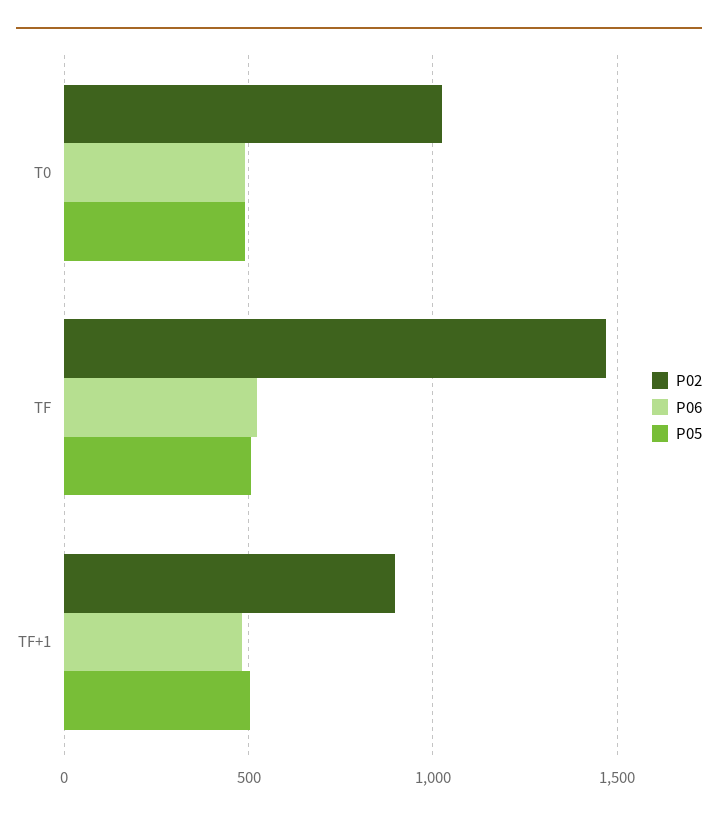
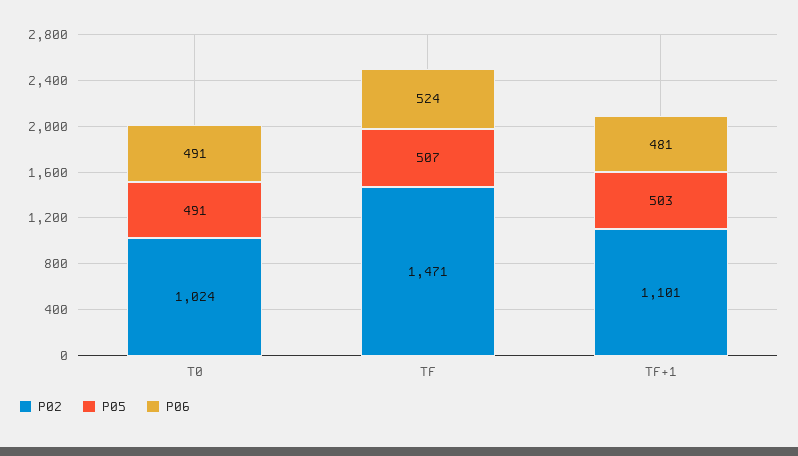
P02, TF+1: 900 -> 1101

